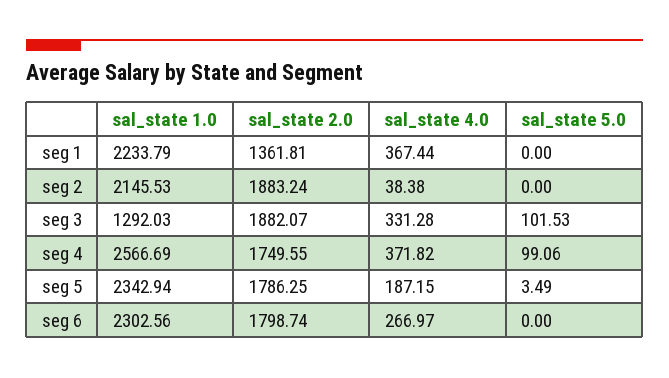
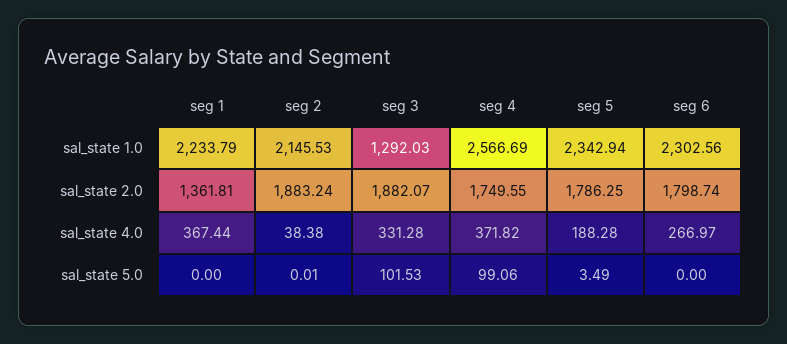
sal_state 5.0, seg 2: 0 -> 0.01
sal_state 4.0, seg 5: 187.15 -> 188.28

